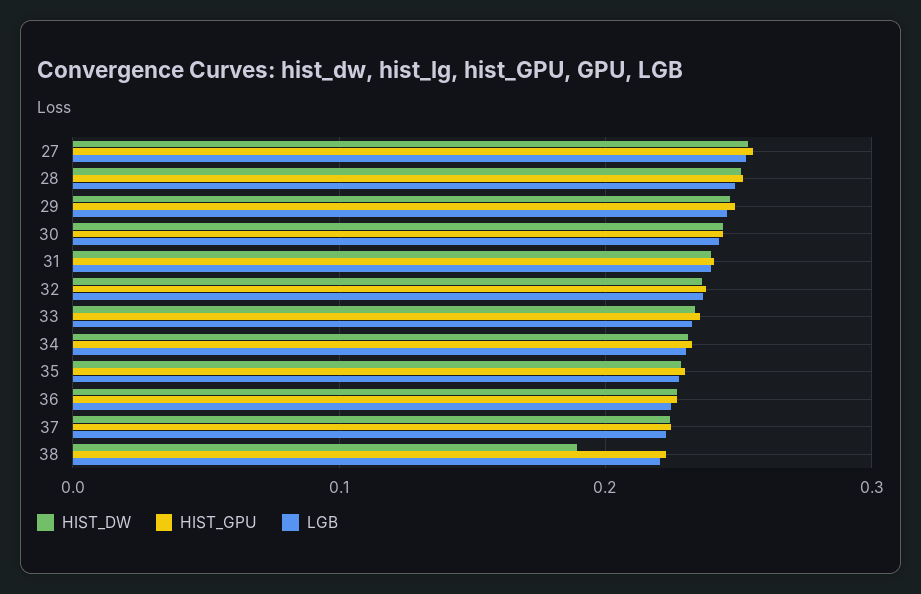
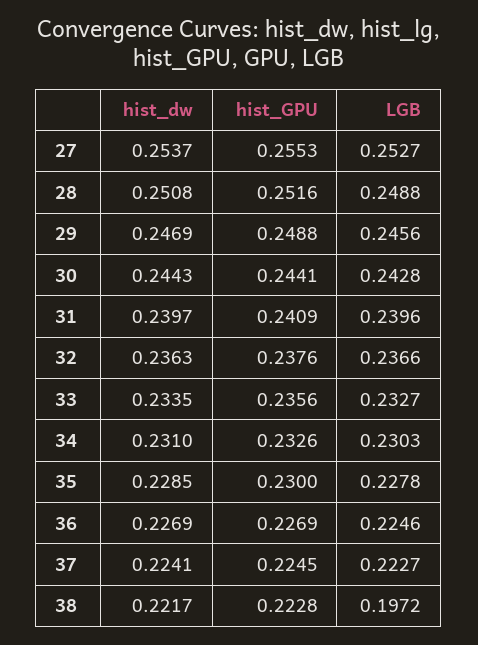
HIST_DW, 38: 0.19 -> 0.2217
LGB, 38: 0.22 -> 0.1972

